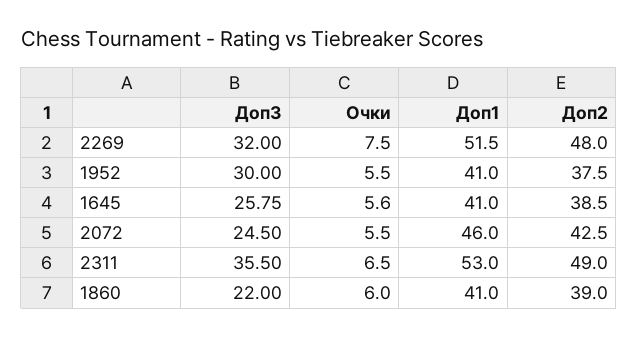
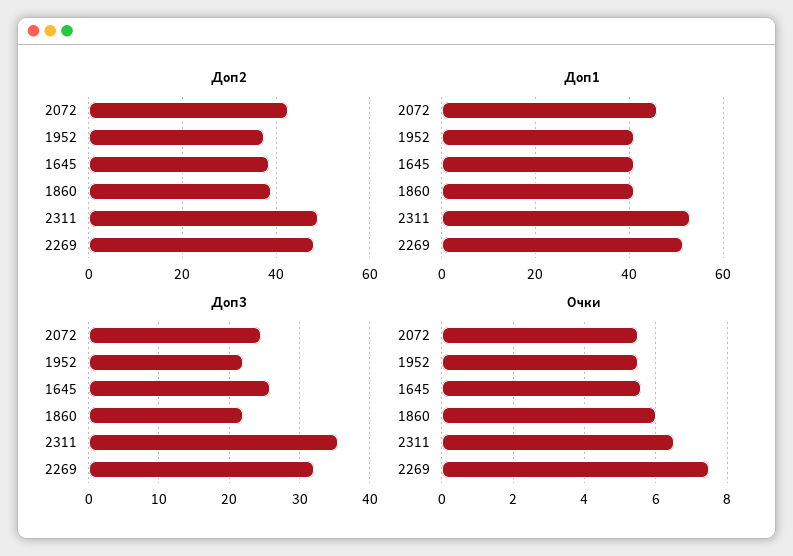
Доп3, 1952: 30 -> 22

